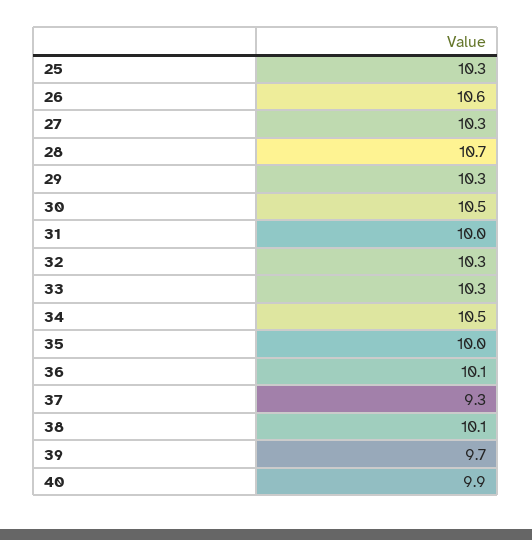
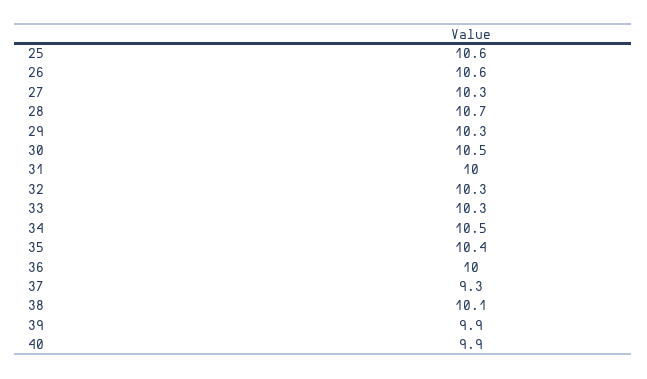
25: 10.3 -> 10.6
35: 10 -> 10.4
36: 10.1 -> 10
39: 9.7 -> 9.9

